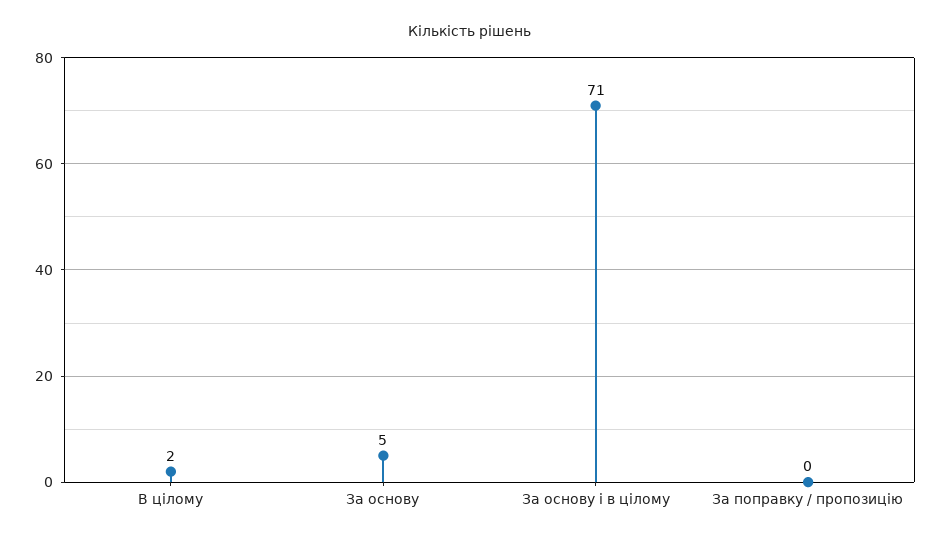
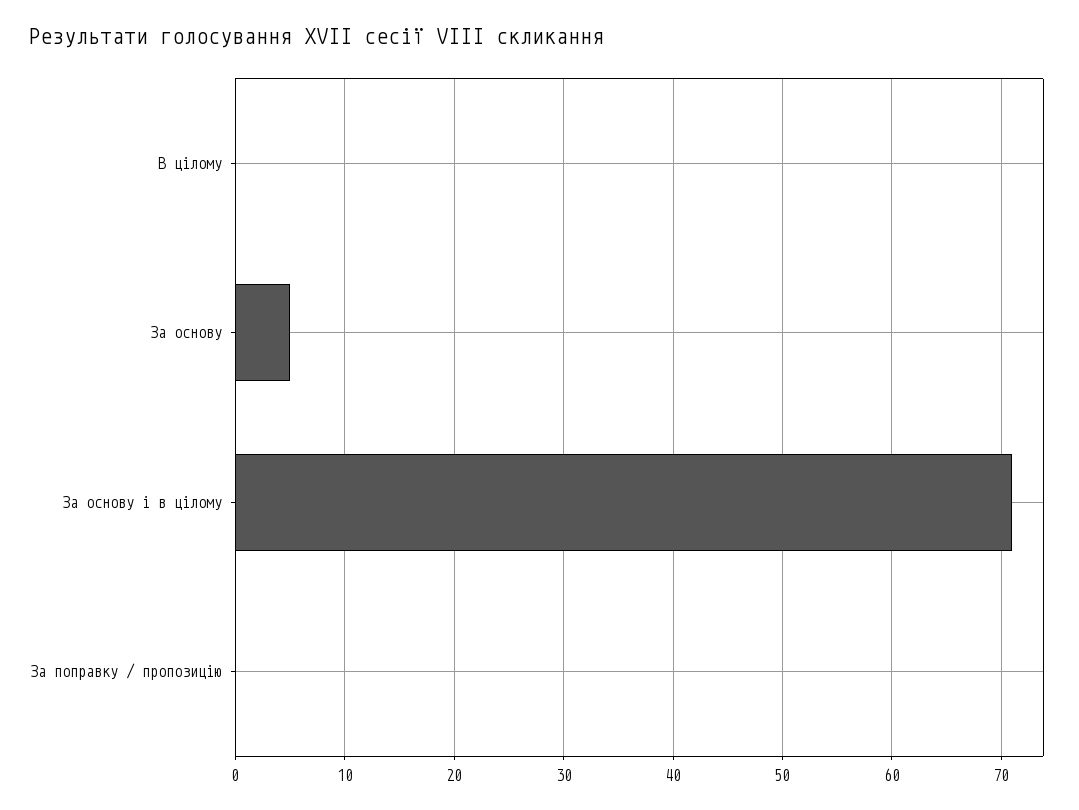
В цілому: 2 -> 0

